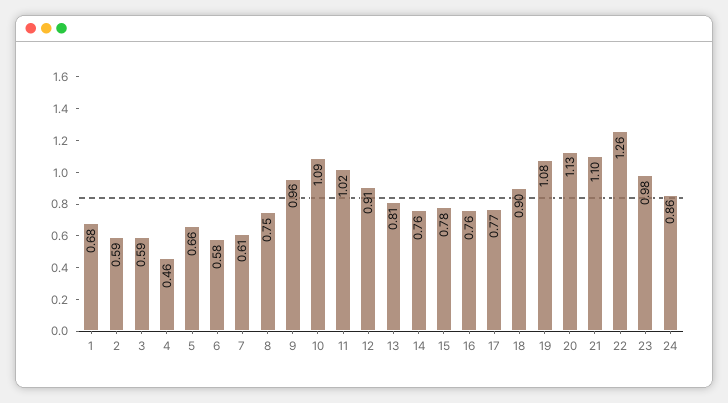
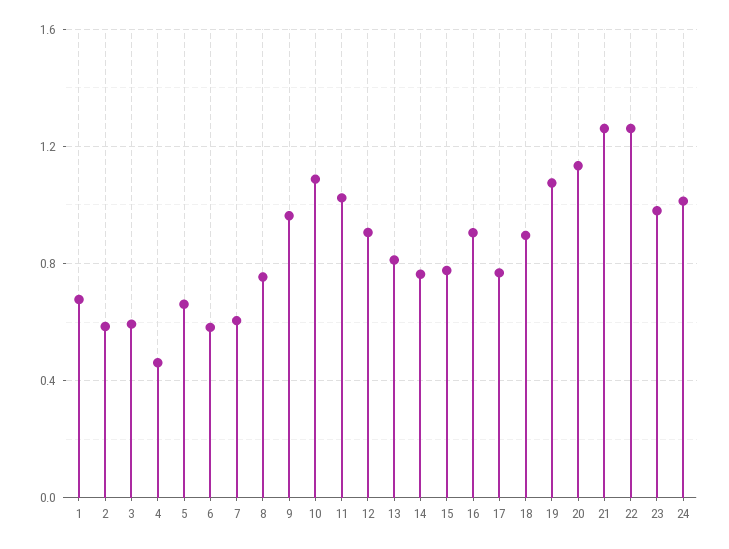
16: 0.76 -> 0.9
21: 1.1 -> 1.25
24: 0.86 -> 1

